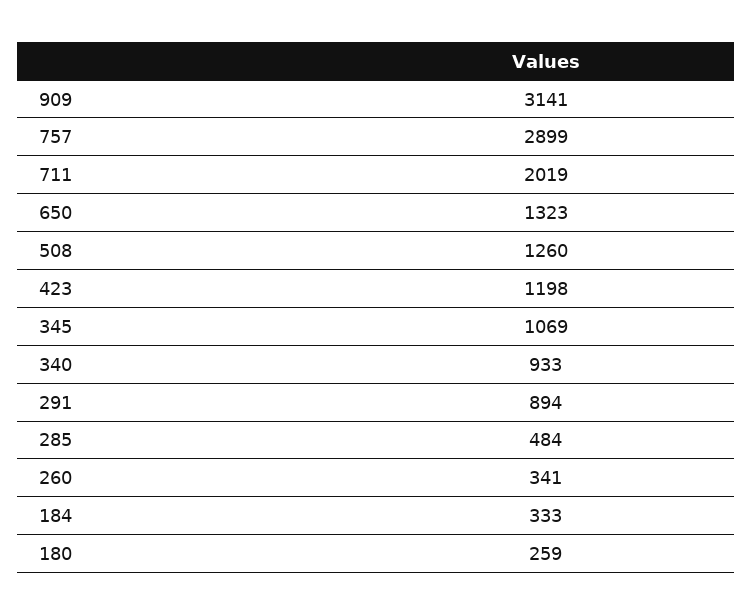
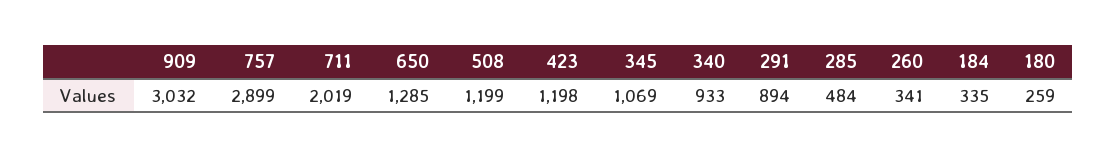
909: 3141 -> 3032
650: 1323 -> 1285
508: 1260 -> 1199
184: 333 -> 335

